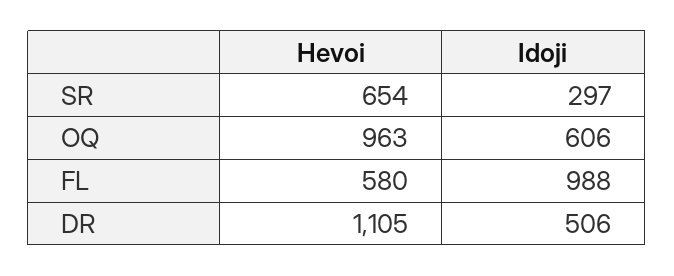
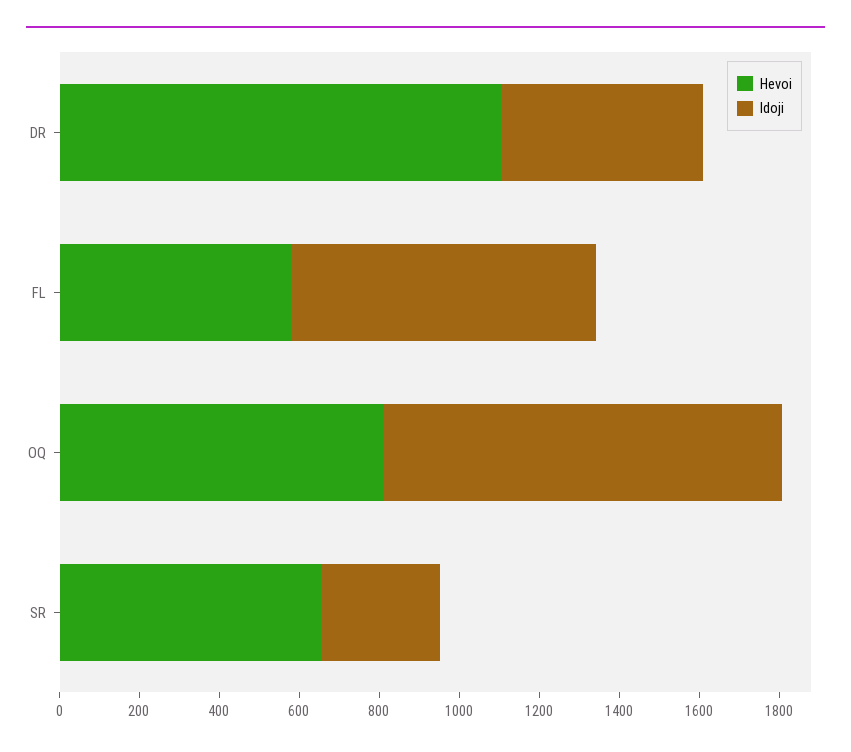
Hevoi, OQ: 963 -> 800
Idoji, OQ: 606 -> 1000
Idoji, FL: 988 -> 750

